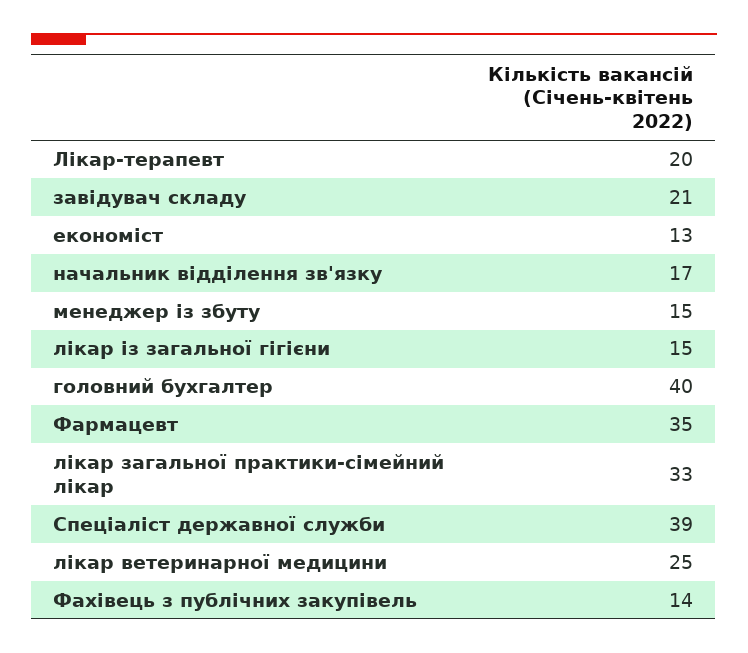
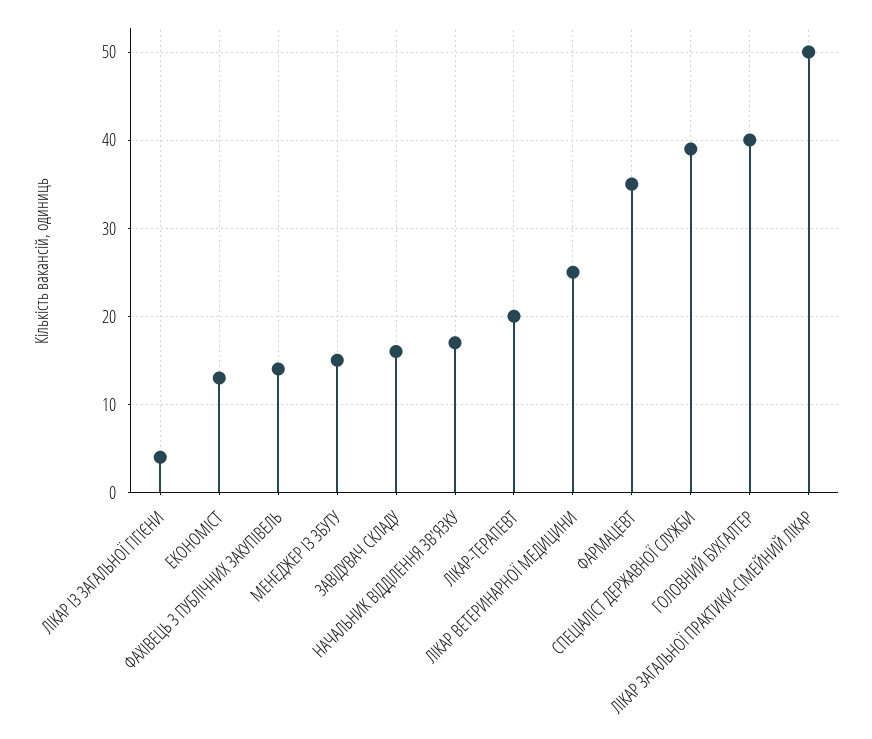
завідувач складу: 21 -> 16
лікар із загальної гігієни: 15 -> 4
лікар загальної практики-сімейний лікар: 33 -> 50

